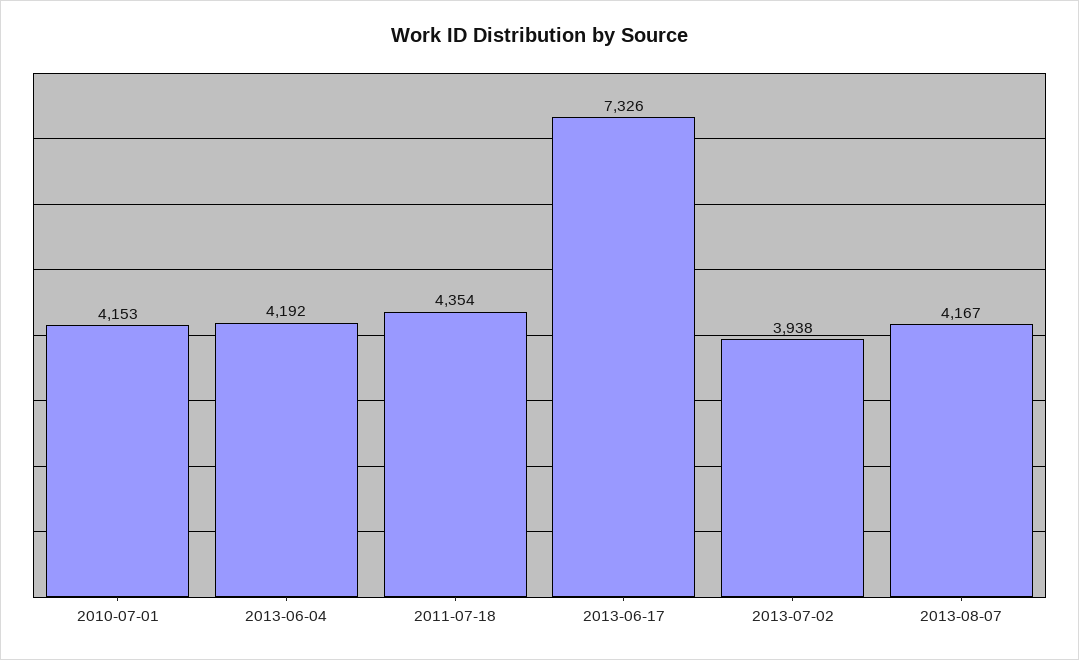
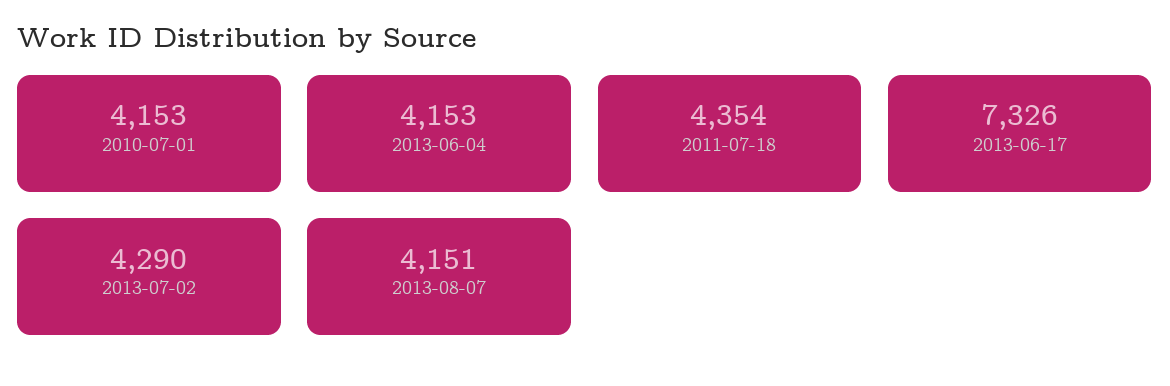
2013-06-04: 4192 -> 4153
2013-07-02: 3938 -> 4290
2013-08-07: 4167 -> 4151

